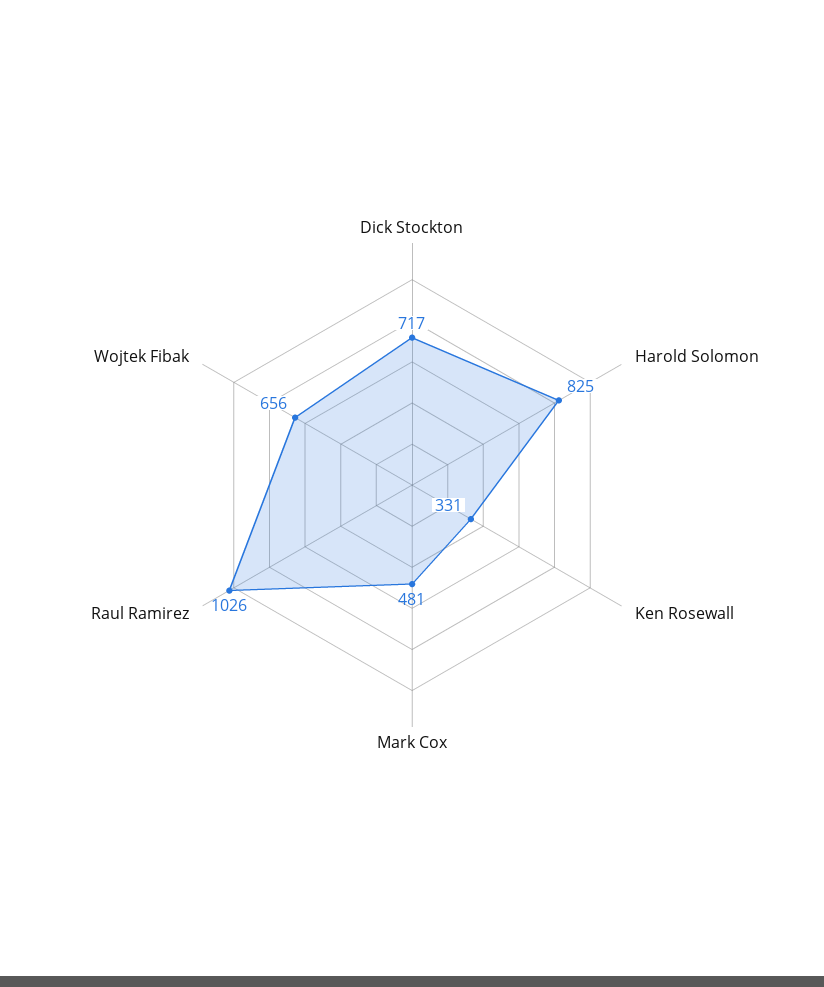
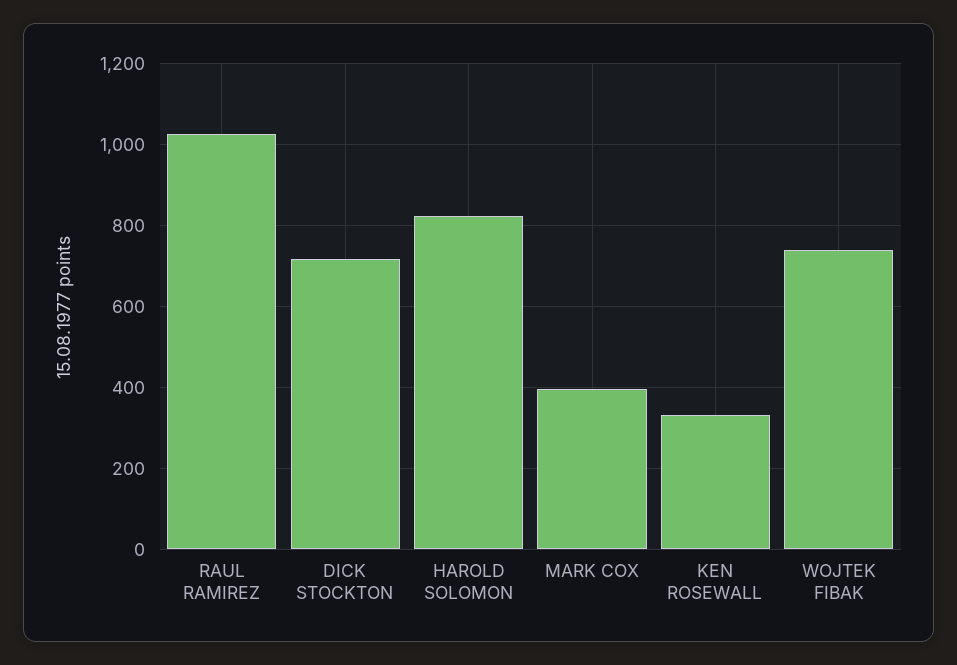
Mark Cox: 481 -> 400
Wojtek Fibak: 656 -> 740

